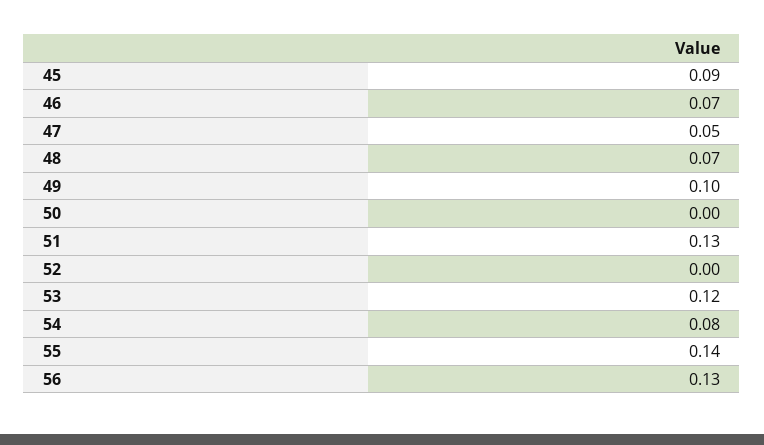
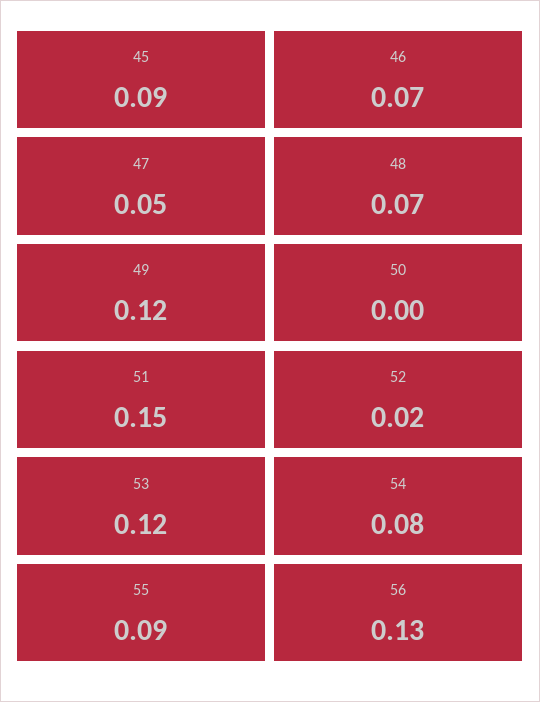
49: 0.1 -> 0.12
51: 0.13 -> 0.15
52: 0 -> 0.02
55: 0.14 -> 0.09

